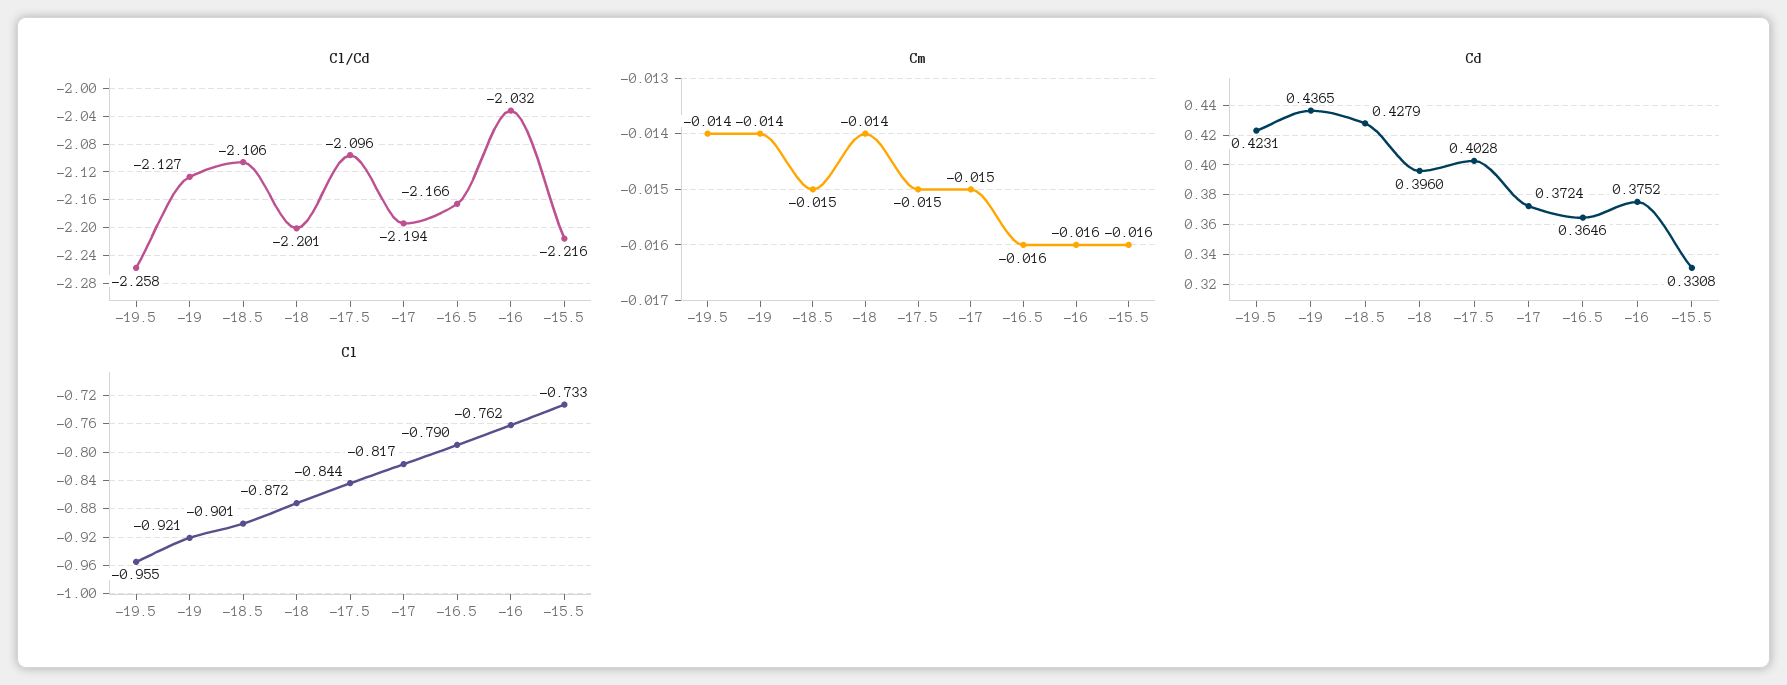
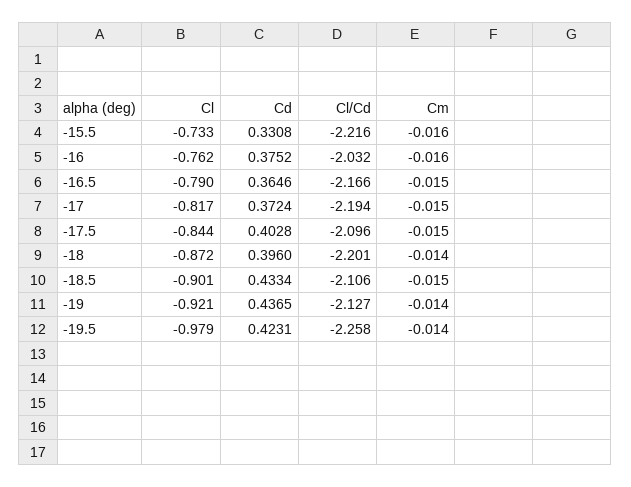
Cm, -16.5: -0.016 -> -0.015
Cd, -18.5: 0.4279 -> 0.4334
Cl, -19.5: -0.955 -> -0.979

